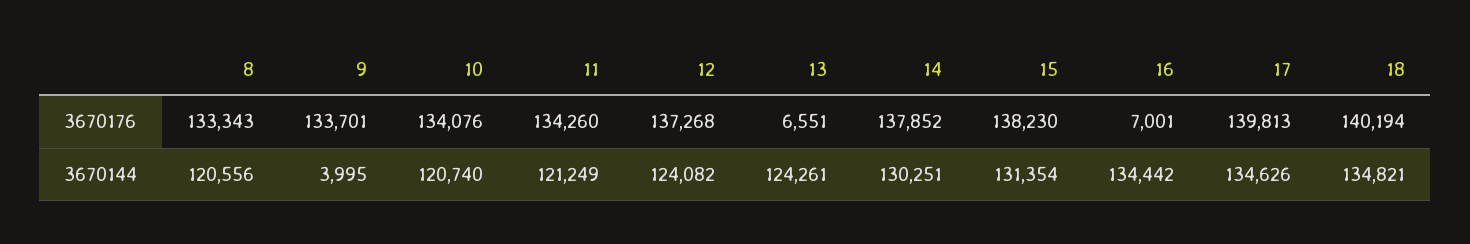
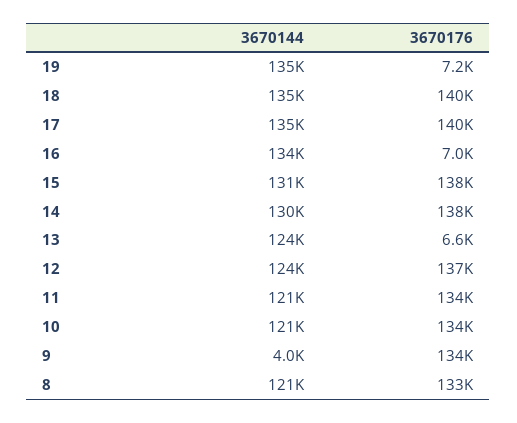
19, 3670144: none -> 135000
19, 3670176: none -> 7200

